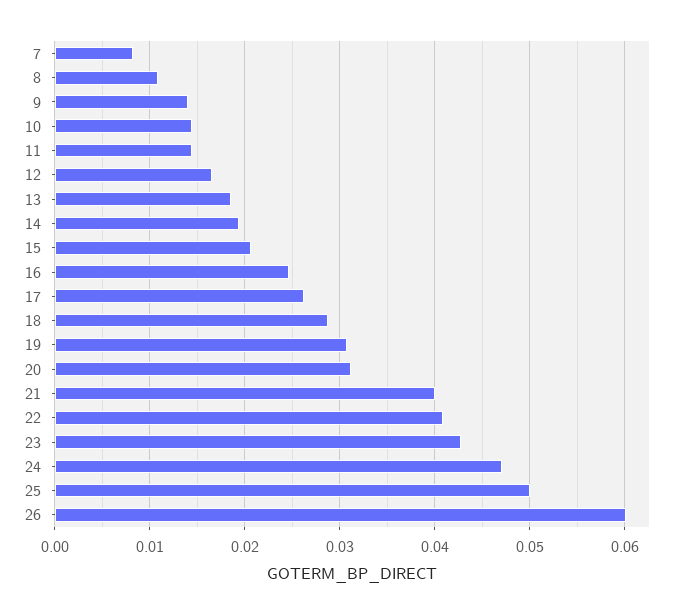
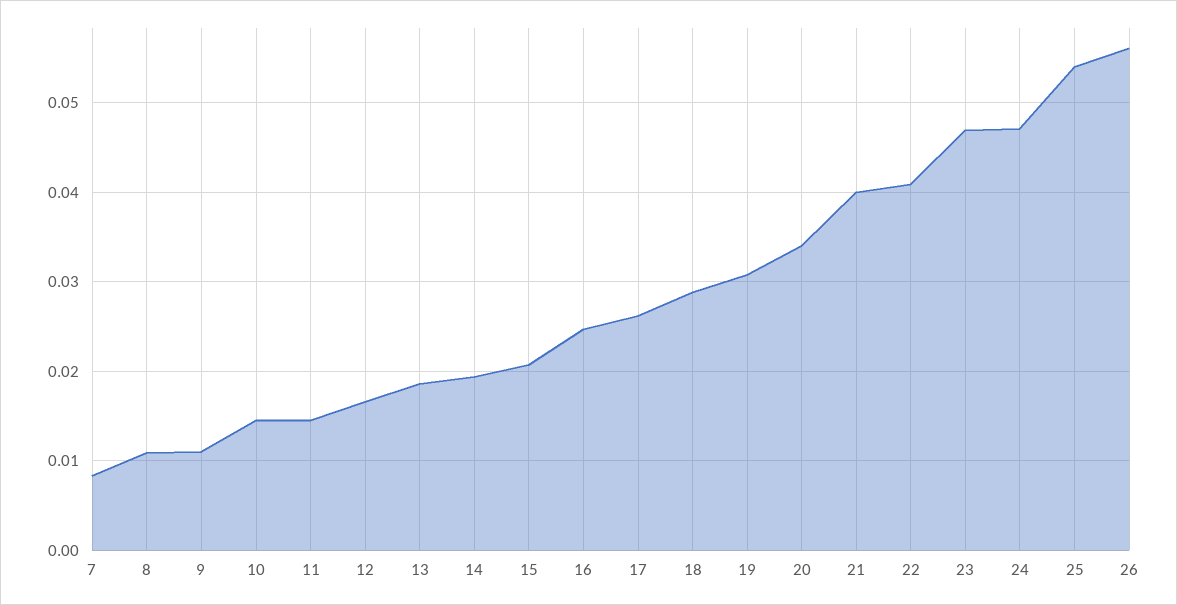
9: 0.014 -> 0.011
20: 0.031 -> 0.034
23: 0.043 -> 0.047
25: 0.05 -> 0.054
26: 0.06 -> 0.056

